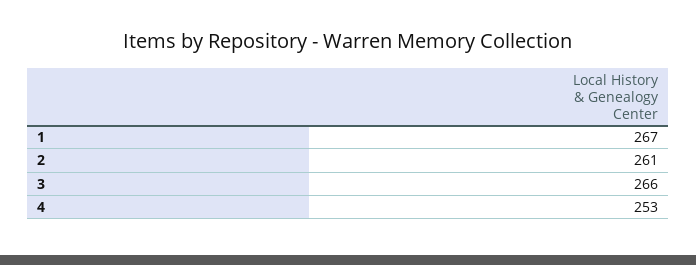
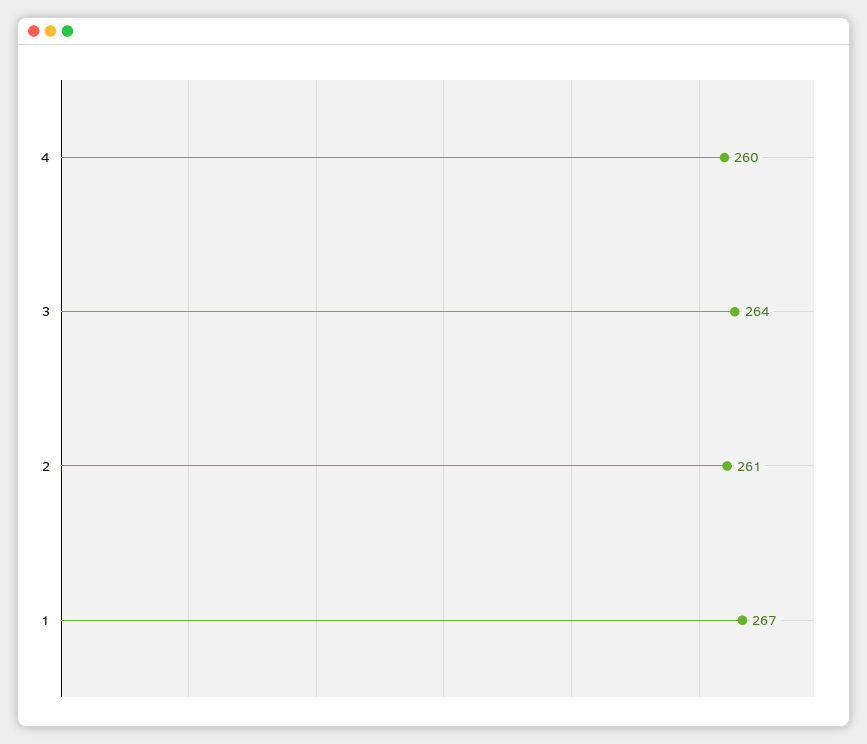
3: 266 -> 264
4: 253 -> 260

